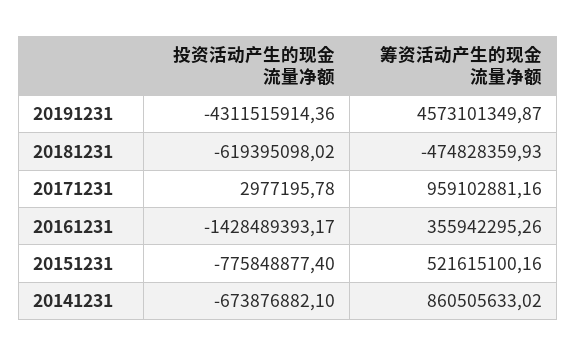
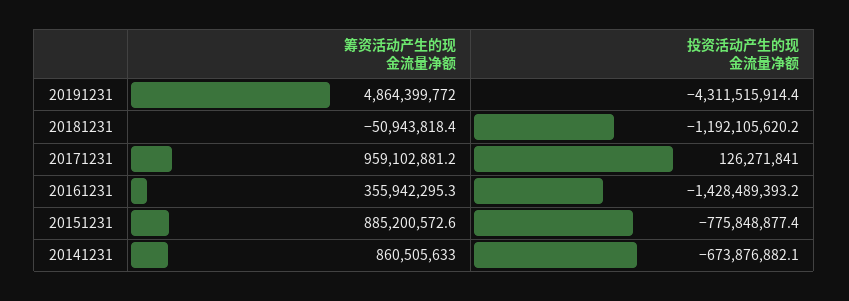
筹资活动产生的现金流量净额, 20191231: 4573101349.87 -> 4864399772
投资活动产生的现金流量净额, 20181231: -619395098.02 -> -1192105620.2
筹资活动产生的现金流量净额, 20181231: -474828359.93 -> -50943818.4
投资活动产生的现金流量净额, 20171231: 2977195.78 -> 126271841
筹资活动产生的现金流量净额, 20151231: 521615100.16 -> 885200572.6

